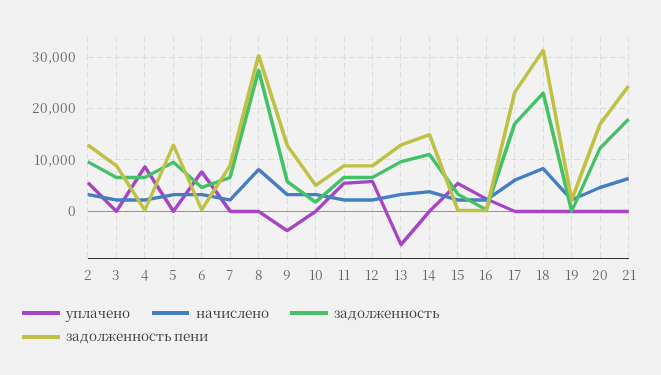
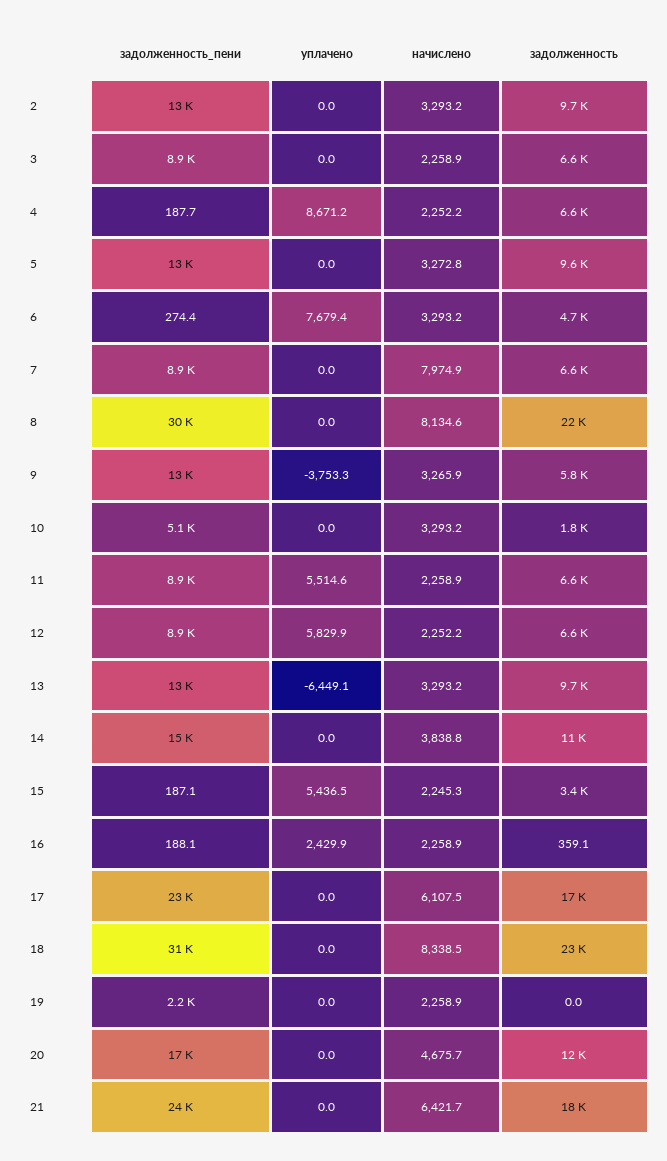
уплачено, 2: 6000 -> 0
начислено, 7: 2000 -> 7974.9
задолженность, 8: 28000 -> 22000

